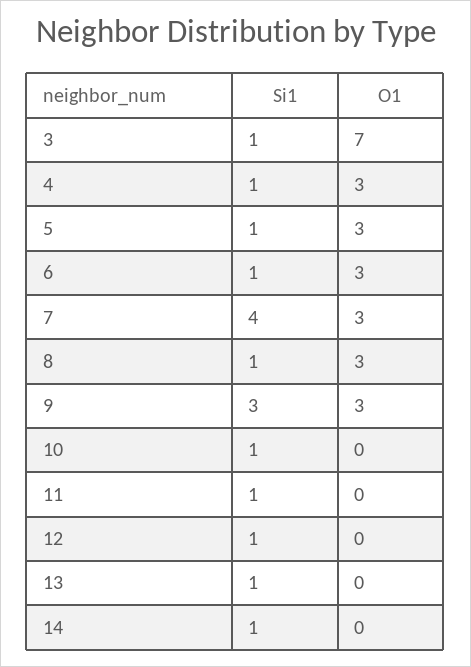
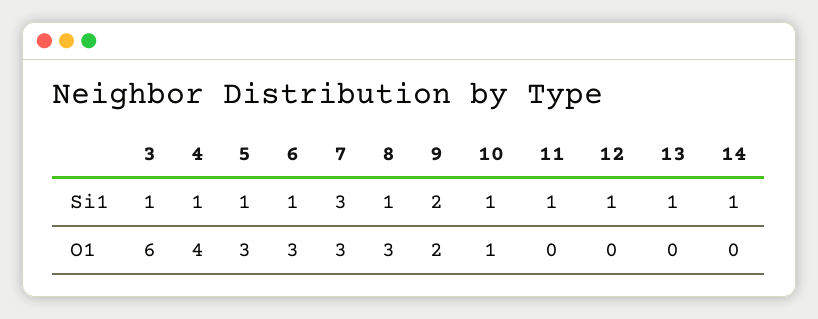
O1, 3: 7 -> 6
O1, 4: 3 -> 4
Si1, 7: 4 -> 3
Si1, 9: 3 -> 2
O1, 9: 3 -> 2
O1, 10: 0 -> 1

